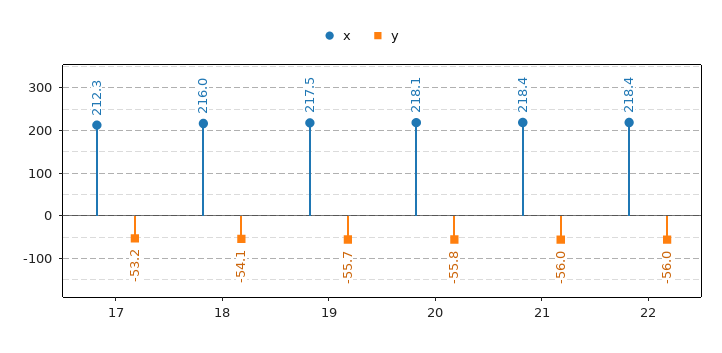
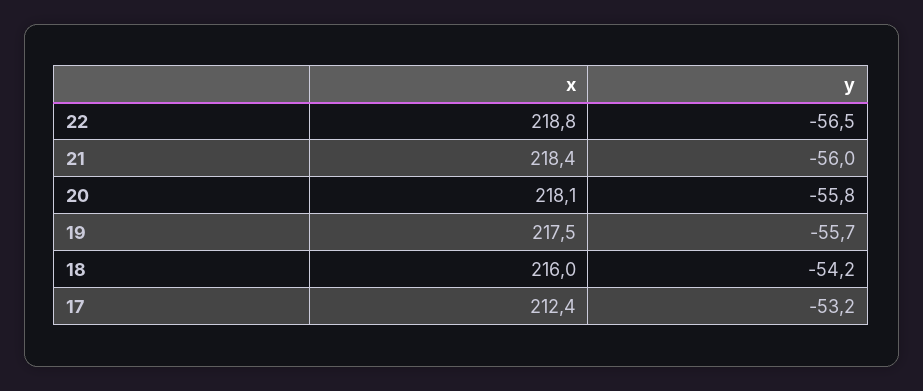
x, 17: 212.3 -> 212.4
y, 18: -54.1 -> -54.2
x, 22: 218.4 -> 218.8
y, 22: -56 -> -56.5

